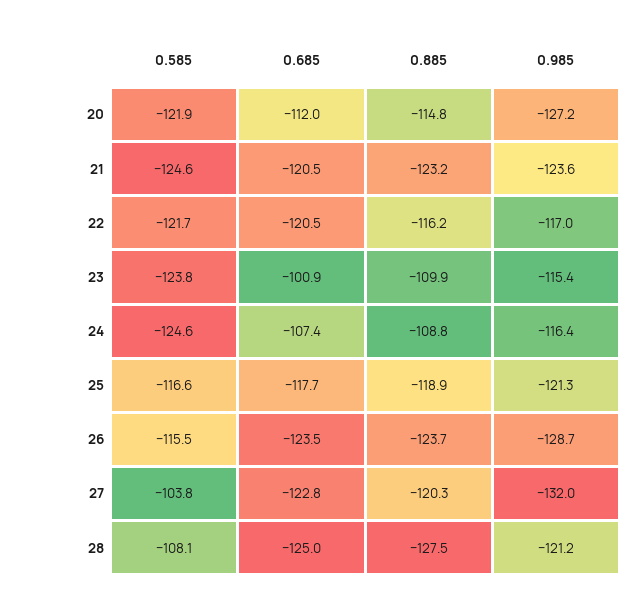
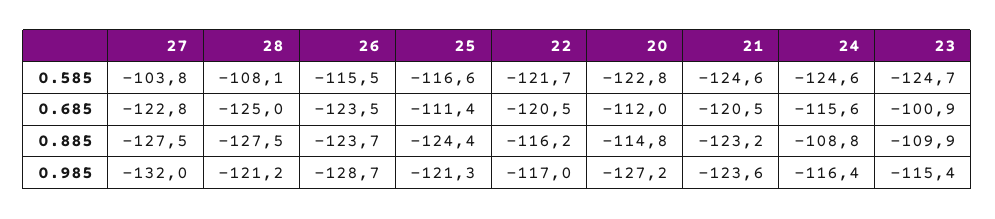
0.585, 20: -121.9 -> -122.8
0.585, 23: -123.8 -> -124.7
0.685, 24: -107.4 -> -115.6
0.685, 25: -117.7 -> -111.4
0.885, 25: -118.9 -> -124.4
0.885, 27: -120.3 -> -127.5

